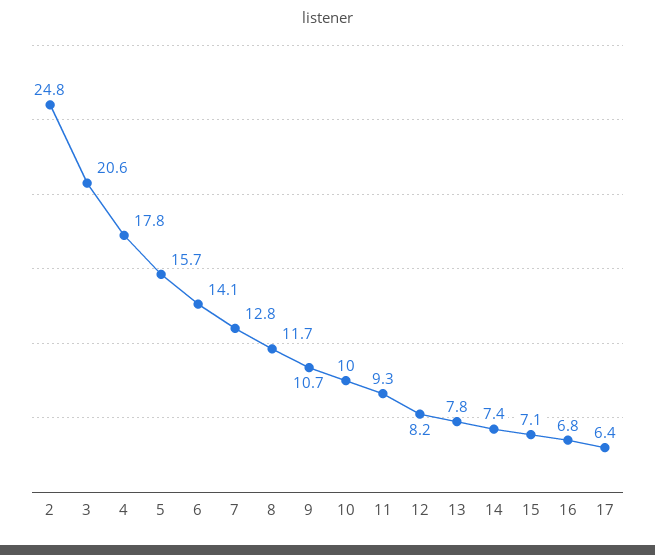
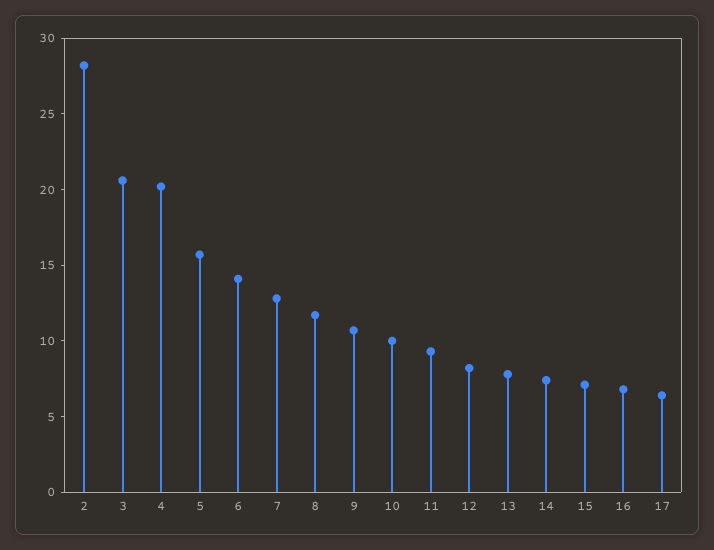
2: 24.8 -> 28
4: 17.8 -> 20

